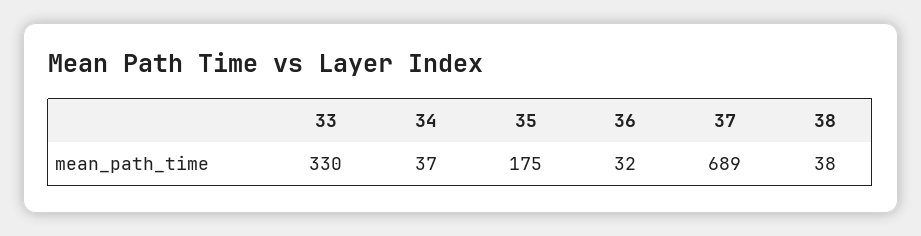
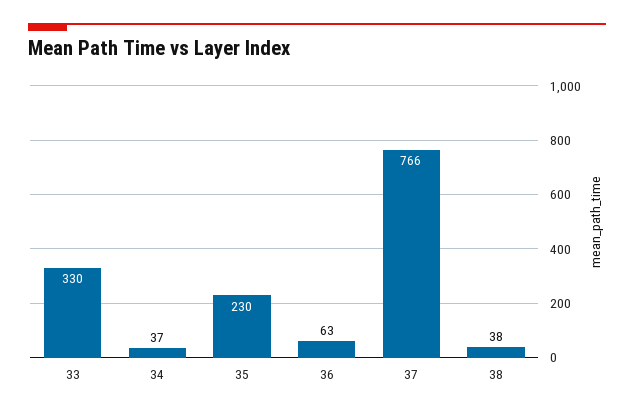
35: 175 -> 230
36: 32 -> 63
37: 689 -> 766

